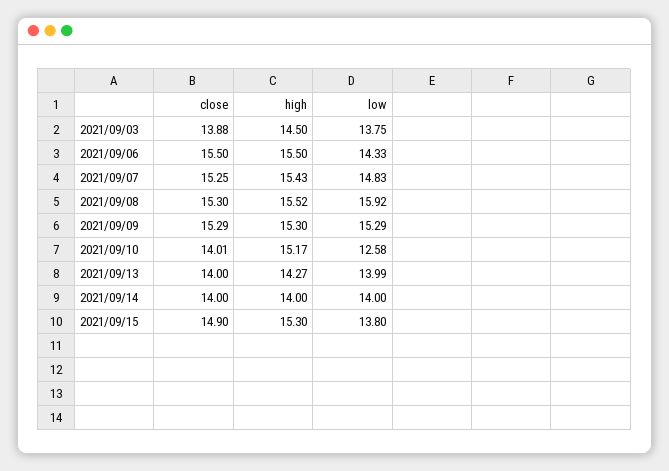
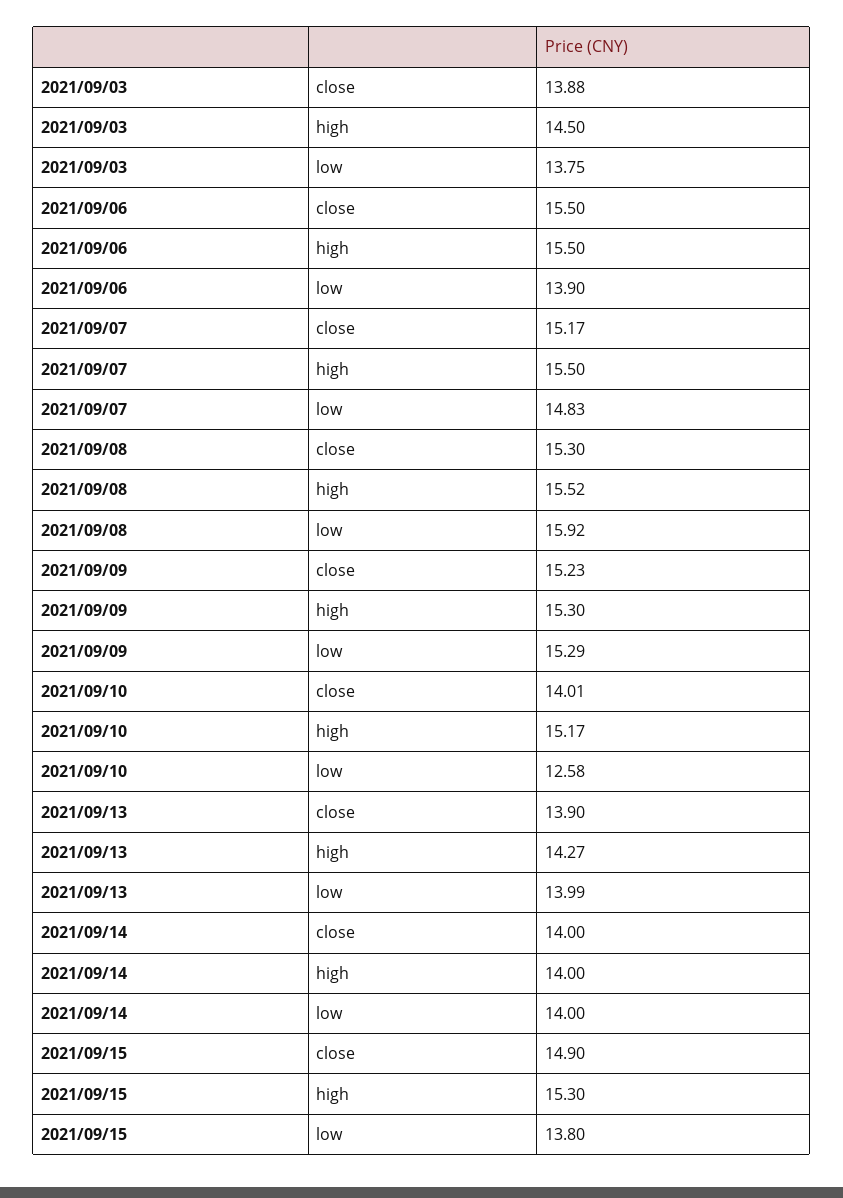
low, 2021/09/06: 14.33 -> 13.9
close, 2021/09/07: 15.25 -> 15.17
high, 2021/09/07: 15.43 -> 15.5
close, 2021/09/09: 15.29 -> 15.23
close, 2021/09/13: 14 -> 13.9

